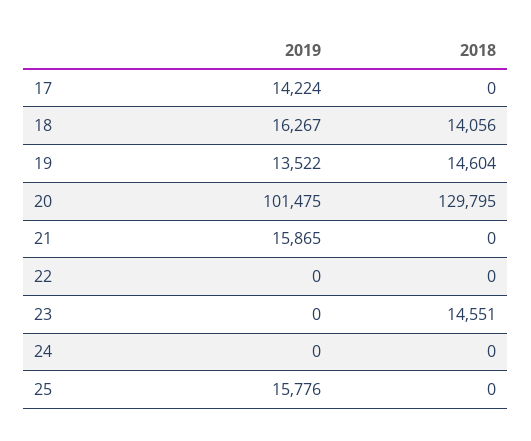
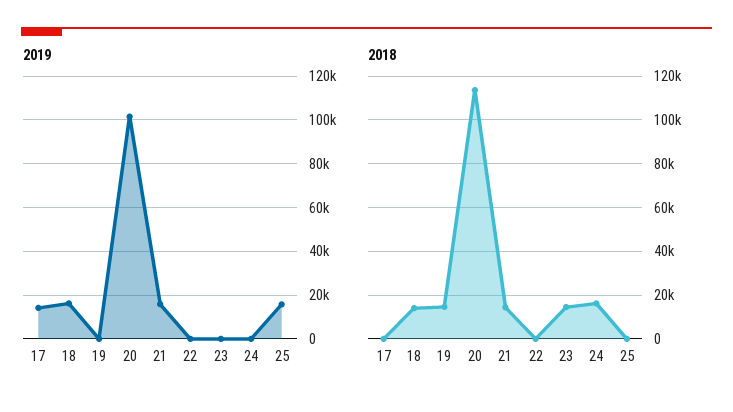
2019, 19: 13522 -> 0
2018, 20: 129795 -> 115000
2018, 21: 0 -> 15000
2018, 24: 0 -> 15000

